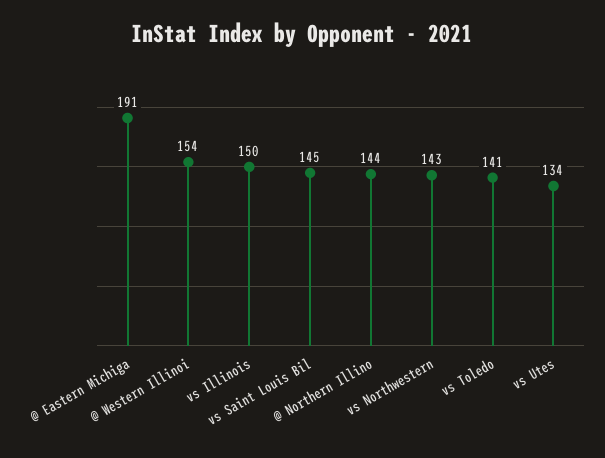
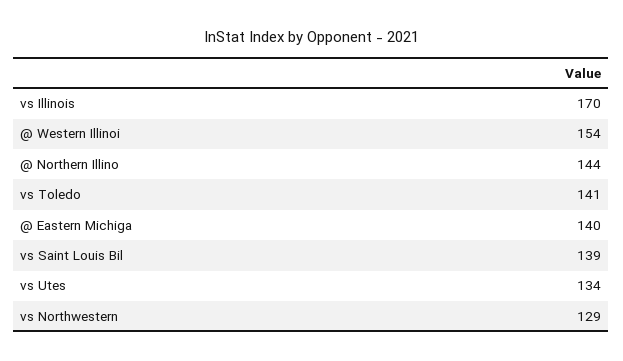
@ Eastern Michiga: 191 -> 140
vs Illinois: 150 -> 170
vs Saint Louis Bil: 145 -> 139
vs Northwestern: 143 -> 129

